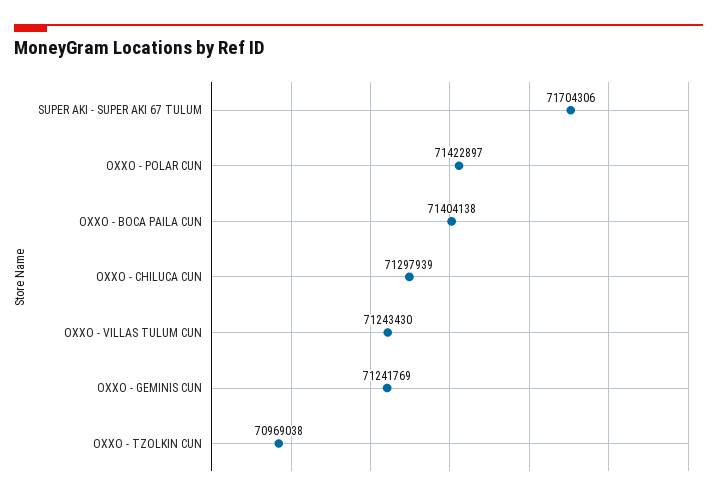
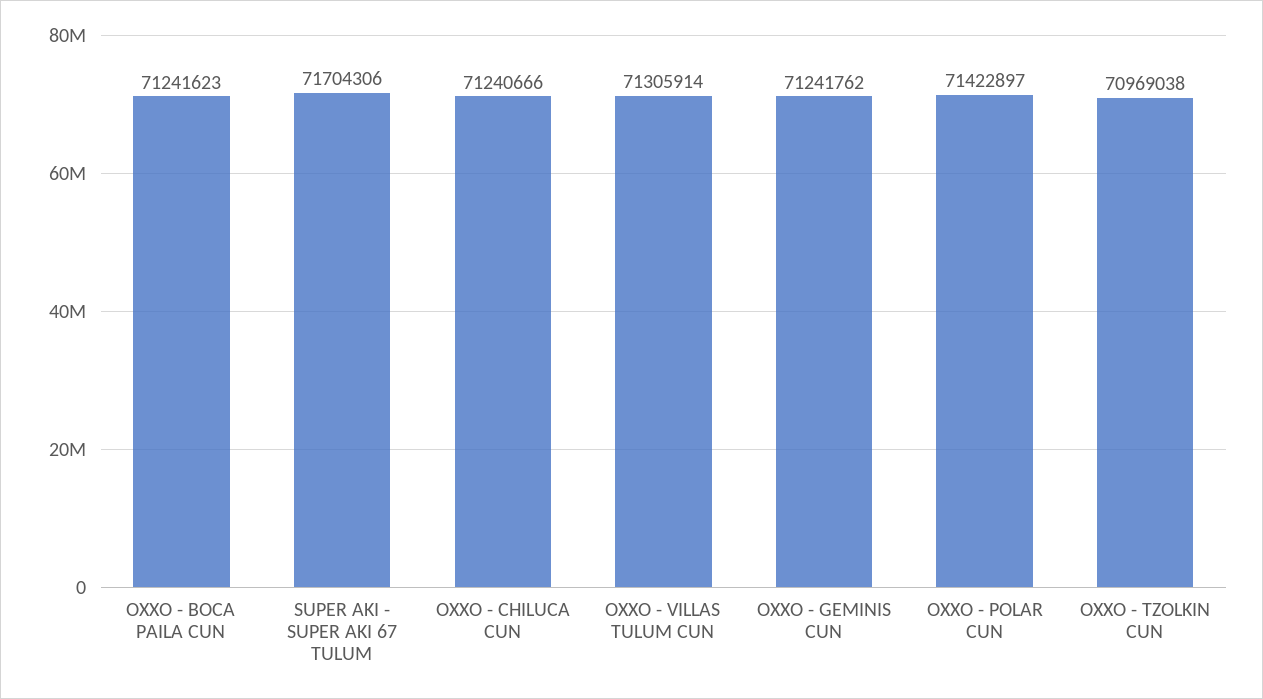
OXXO - BOCA PAILA CUN: 71404138 -> 71241623
OXXO - CHILUCA CUN: 71297939 -> 71240666
OXXO - VILLAS TULUM CUN: 71243430 -> 71305914
OXXO - GEMINIS CUN: 71241769 -> 71241762

